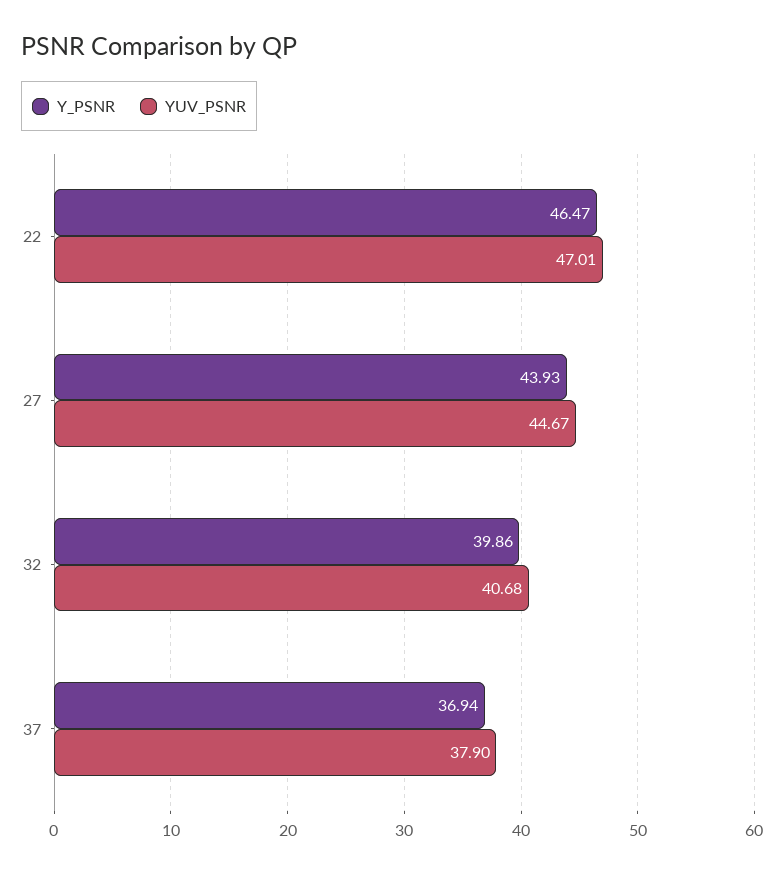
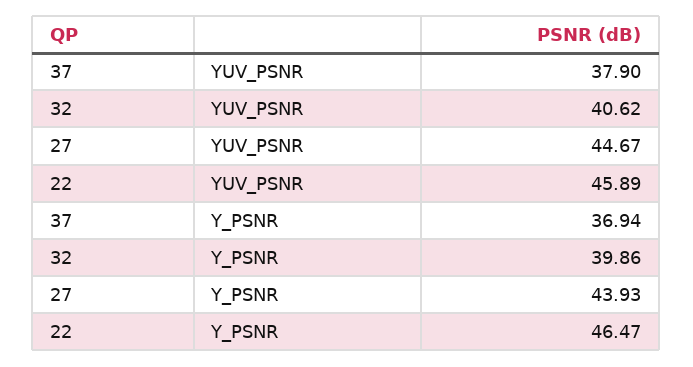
YUV_PSNR, 22: 47.01 -> 45.89
YUV_PSNR, 32: 40.68 -> 40.62

